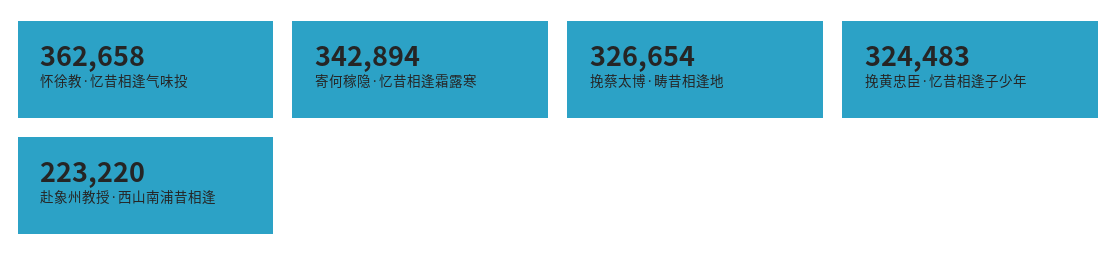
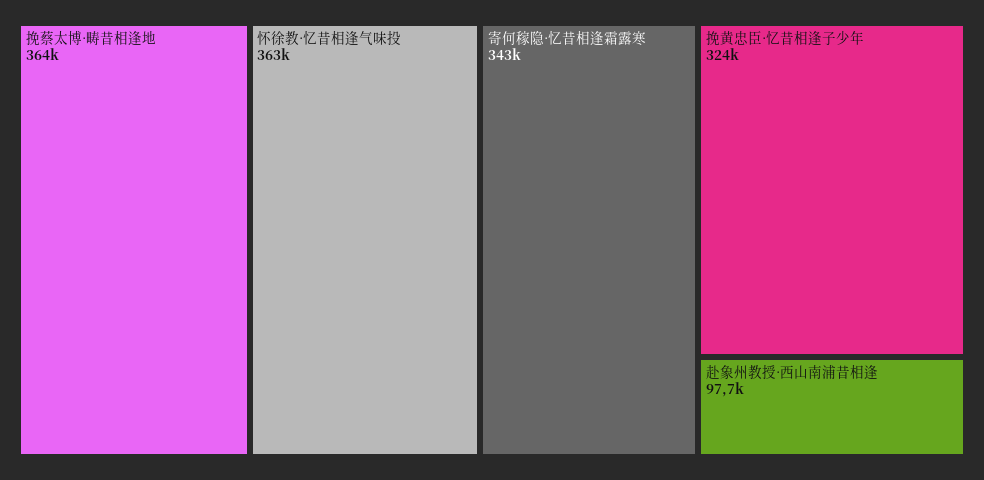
挽蔡太博·畴昔相逢地: 326654 -> 364000
赴象州教授·西山南浦昔相逢: 223220 -> 97700

